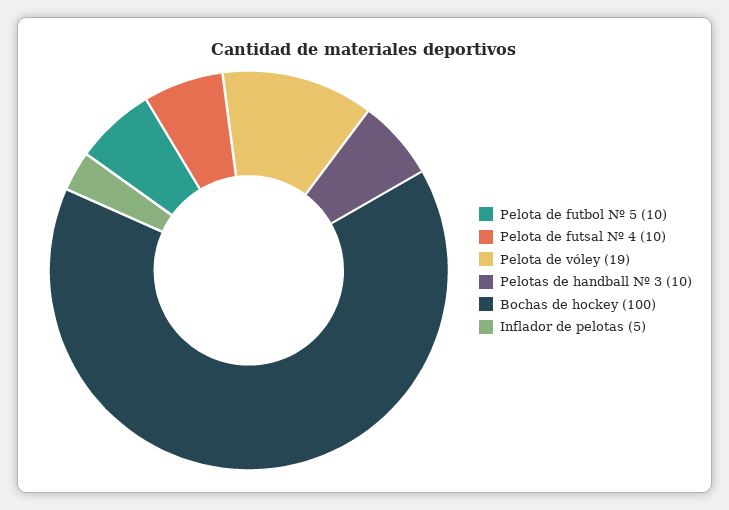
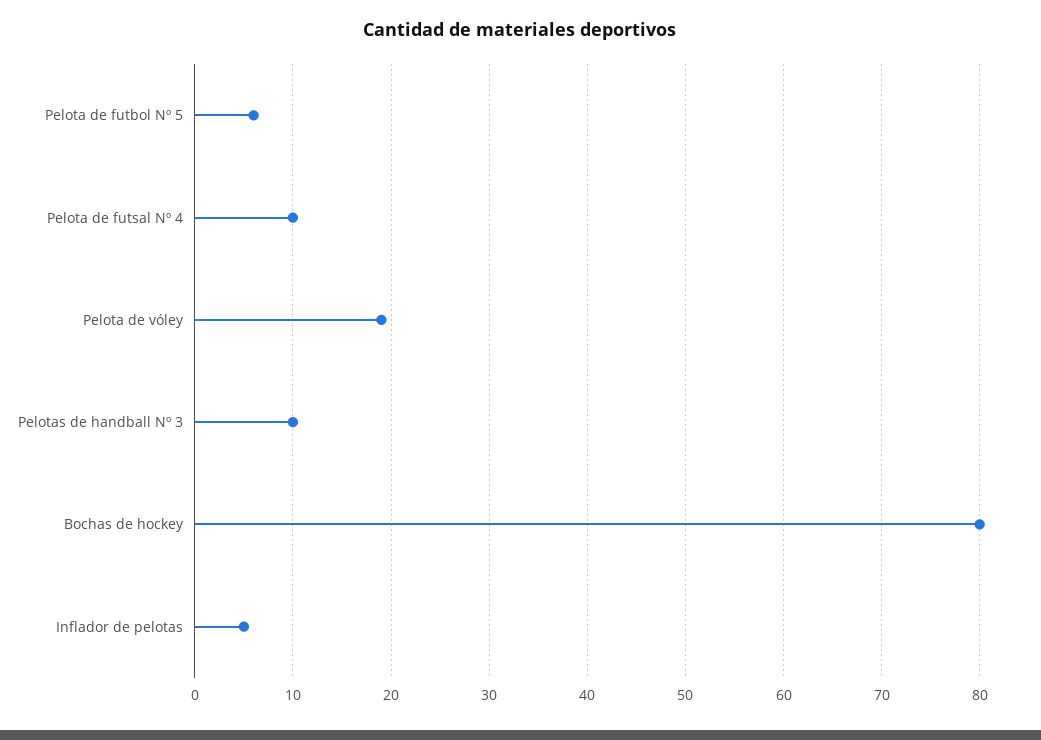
Pelota de futbol Nº 5: 10 -> 6
Bochas de hockey: 100 -> 80

